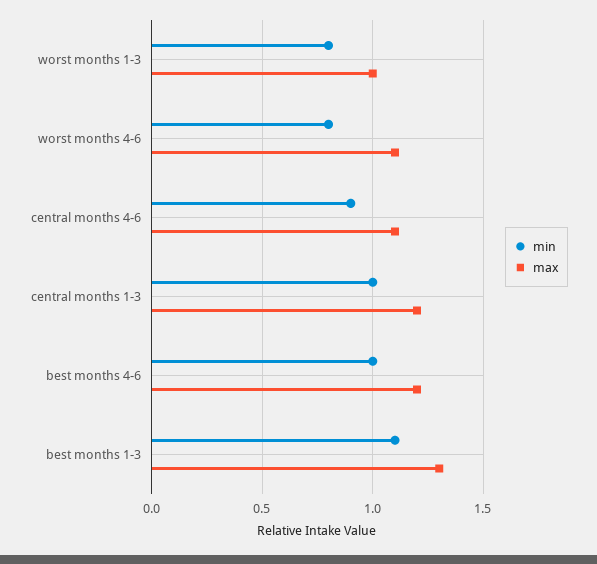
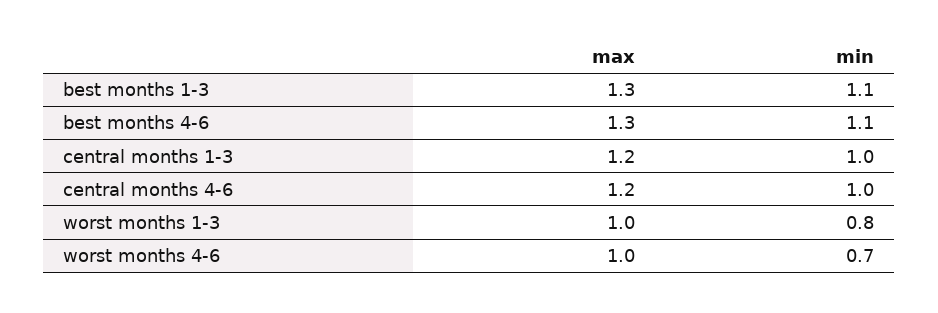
min, worst months 4-6: 0.8 -> 0.7
max, worst months 4-6: 1.1 -> 1
min, central months 4-6: 0.9 -> 1
max, central months 4-6: 1.1 -> 1.2
min, best months 4-6: 1 -> 1.1
max, best months 4-6: 1.2 -> 1.3

